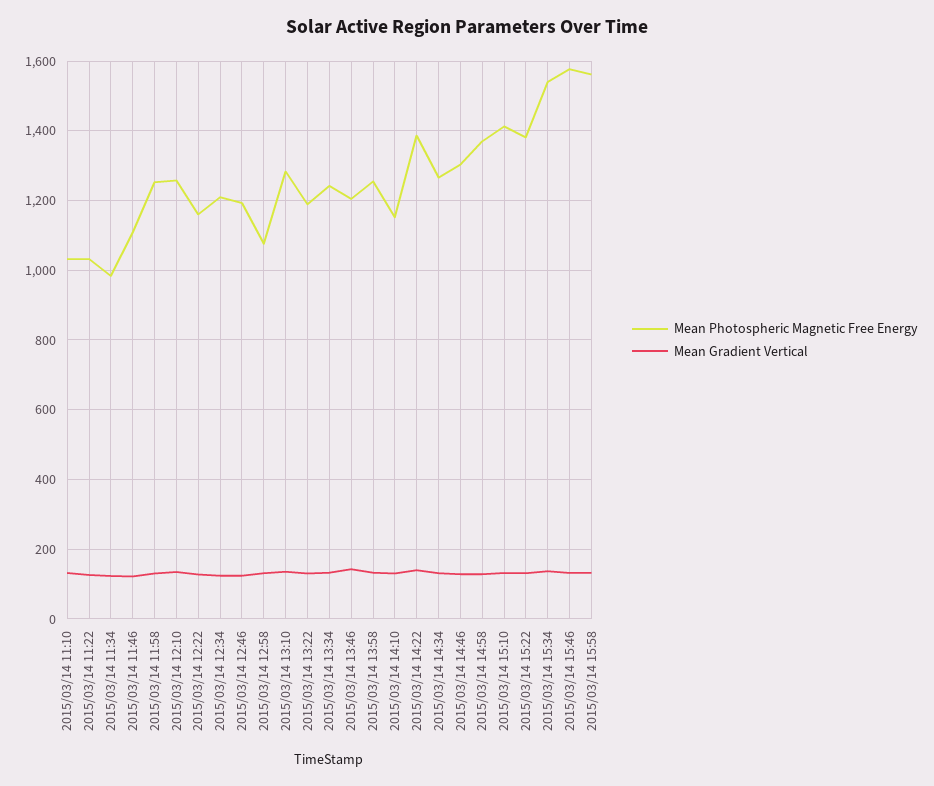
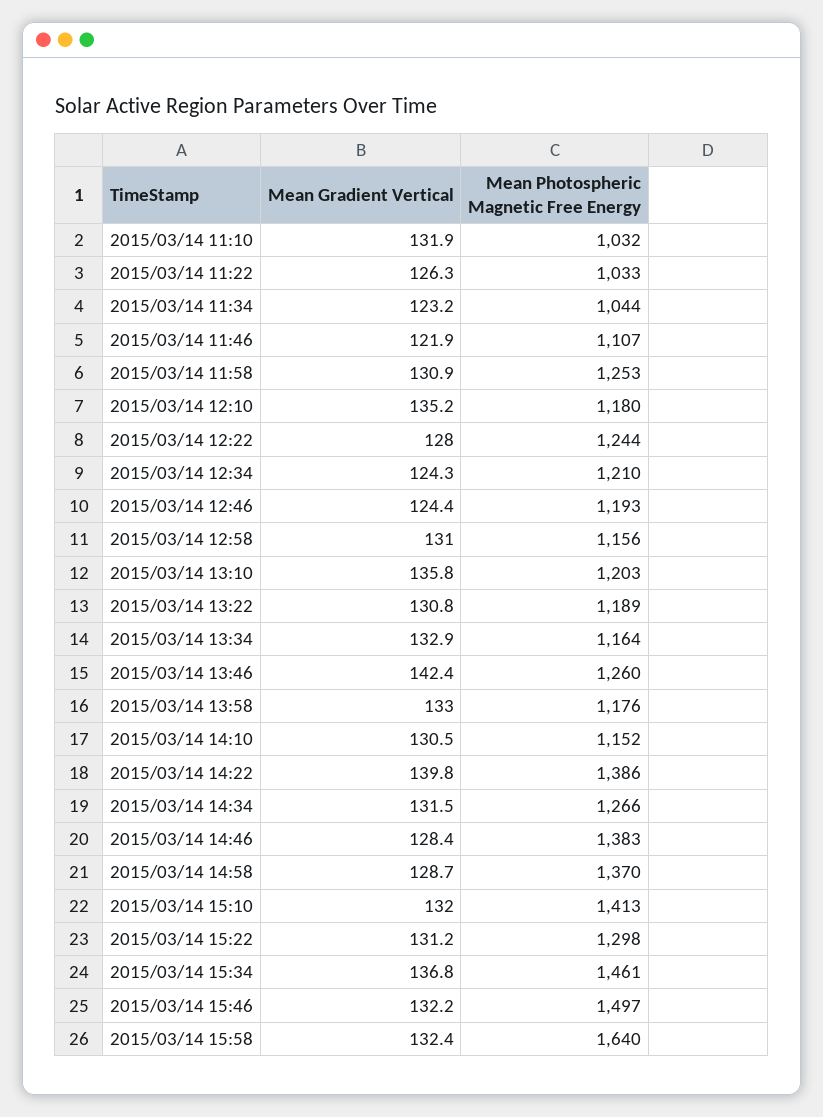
Mean Photospheric Magnetic Free Energy, 2015/03/14 11:34: 980 -> 1044
Mean Photospheric Magnetic Free Energy, 2015/03/14 12:10: 1260 -> 1180
Mean Photospheric Magnetic Free Energy, 2015/03/14 12:22: 1160 -> 1244
Mean Photospheric Magnetic Free Energy, 2015/03/14 12:58: 1080 -> 1156
Mean Photospheric Magnetic Free Energy, 2015/03/14 13:10: 1280 -> 1203
Mean Photospheric Magnetic Free Energy, 2015/03/14 13:34: 1240 -> 1164
Mean Photospheric Magnetic Free Energy, 2015/03/14 13:46: 1200 -> 1260
Mean Photospheric Magnetic Free Energy, 2015/03/14 13:58: 1260 -> 1176
Mean Photospheric Magnetic Free Energy, 2015/03/14 14:46: 1300 -> 1383
Mean Photospheric Magnetic Free Energy, 2015/03/14 15:22: 1380 -> 1298
Mean Photospheric Magnetic Free Energy, 2015/03/14 15:34: 1540 -> 1461
Mean Photospheric Magnetic Free Energy, 2015/03/14 15:46: 1580 -> 1497
Mean Photospheric Magnetic Free Energy, 2015/03/14 15:58: 1560 -> 1640

